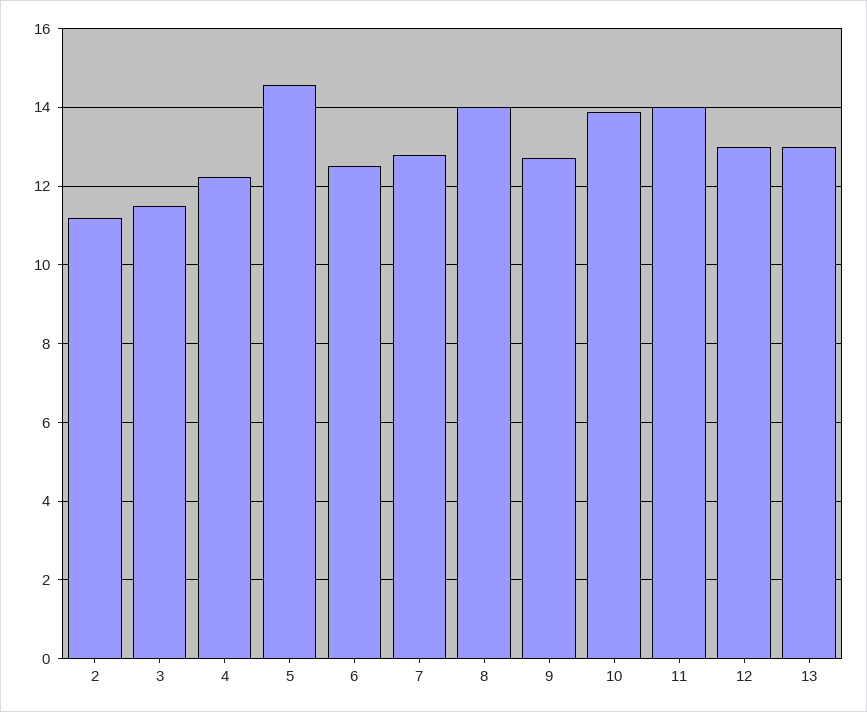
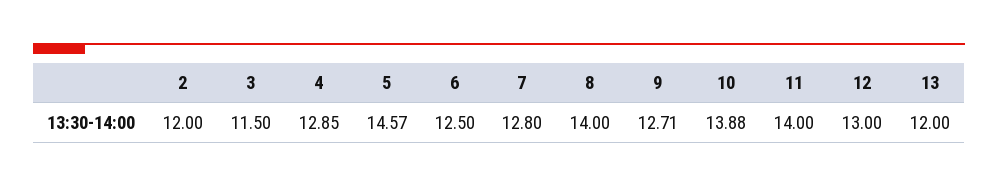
2: 11.2 -> 12
4: 12.2 -> 12.85
13: 13 -> 12

